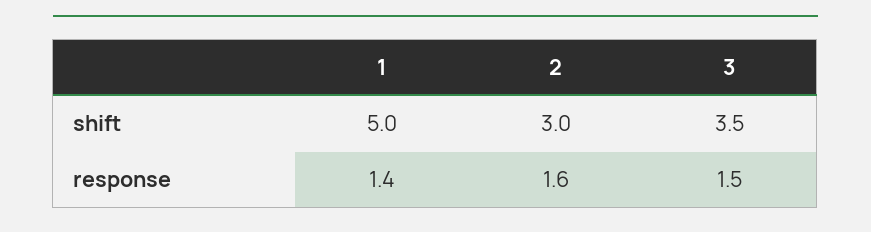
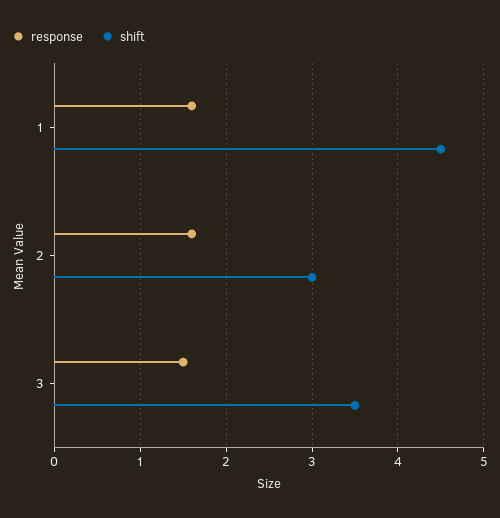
shift, 1: 5 -> 4.5
response, 1: 1.4 -> 1.6

